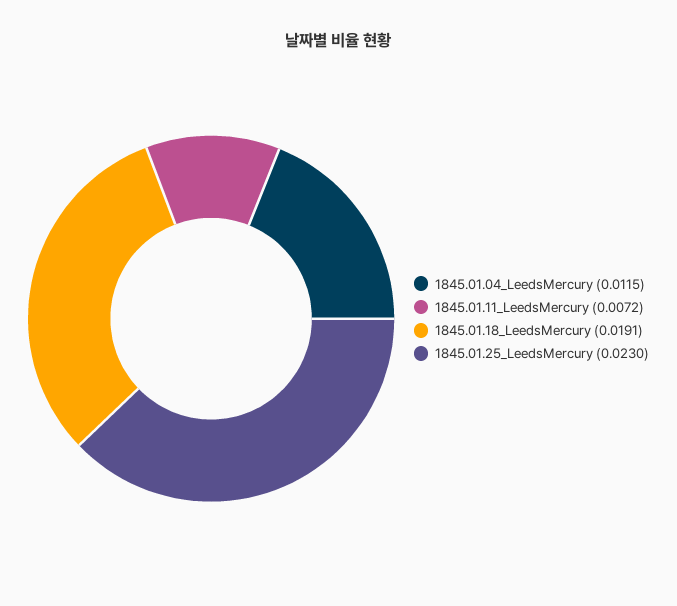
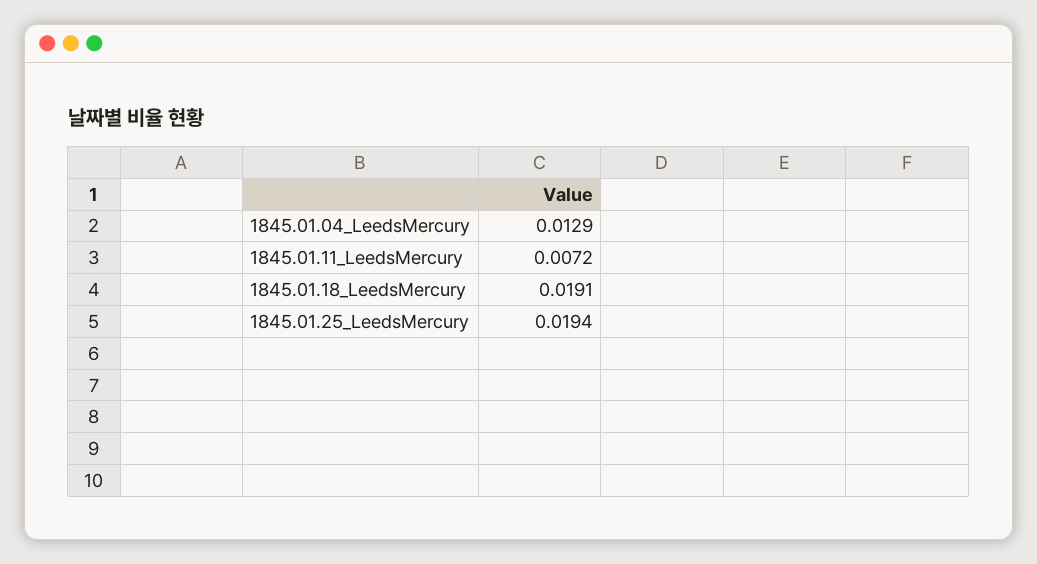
1845.01.04_LeedsMercury: 0.0115 -> 0.0129
1845.01.25_LeedsMercury: 0.023 -> 0.0194

